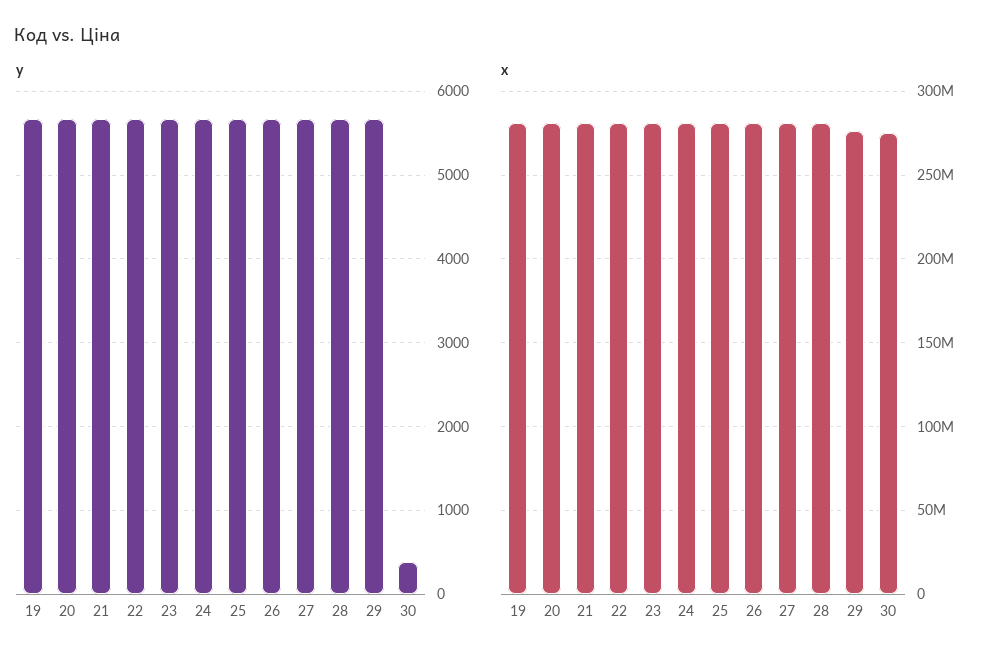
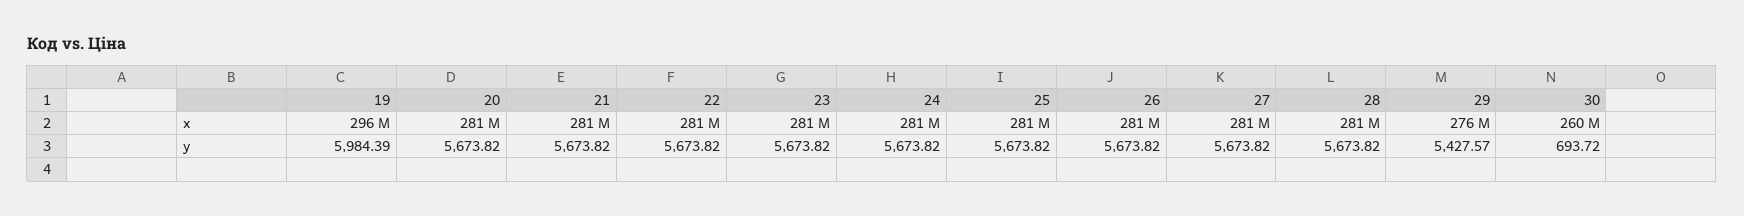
y, 19: 5700 -> 5984.39
y, 29: 5700 -> 5427.57
y, 30: 400 -> 693.72
x, 19: 280000000 -> 296000000
x, 30: 275000000 -> 260000000

